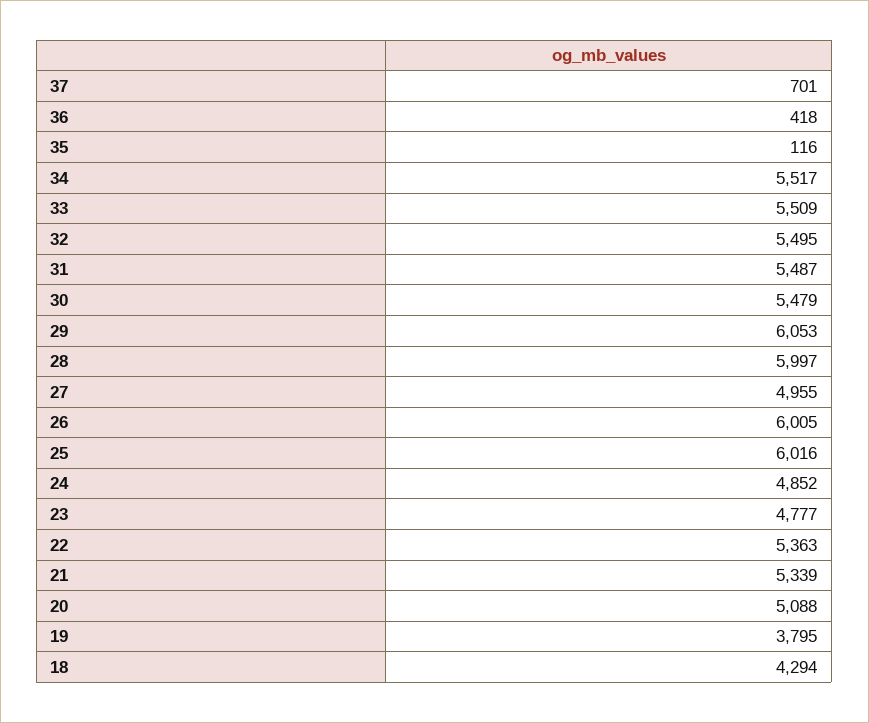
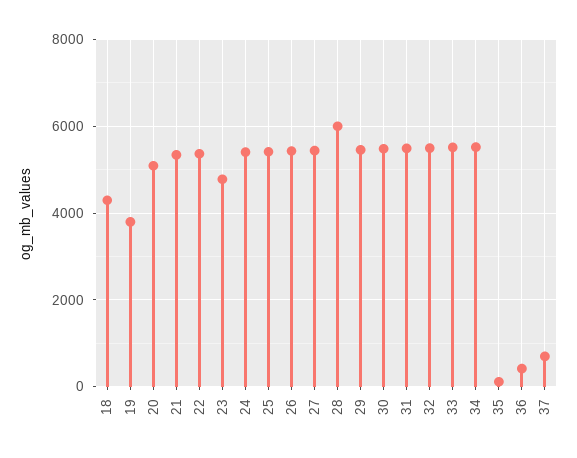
29: 6053 -> 5400
27: 4955 -> 5400
26: 6005 -> 5400
25: 6016 -> 5400
24: 4852 -> 5400

